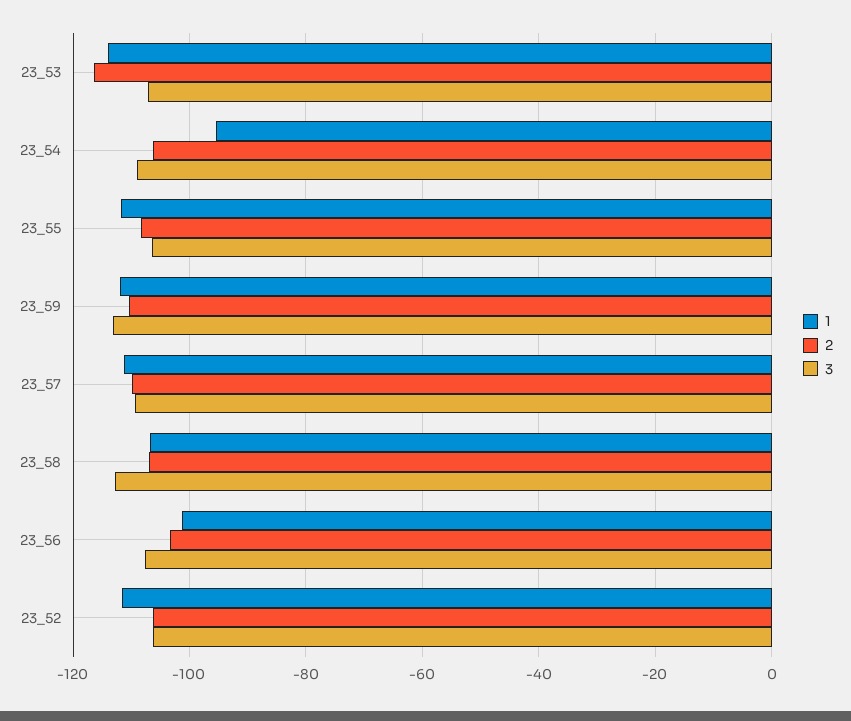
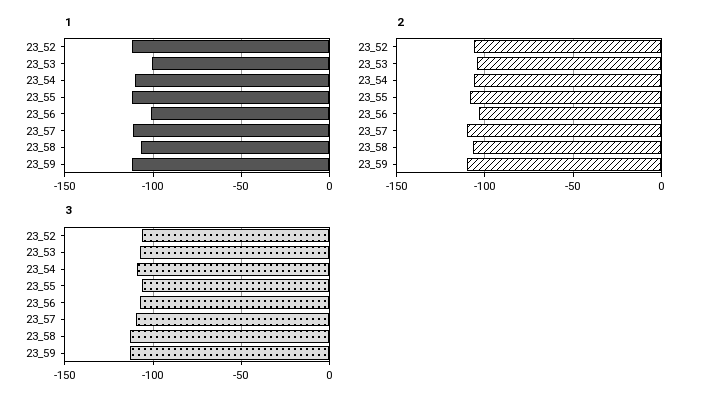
1, 23_53: -114 -> -100
2, 23_53: -116 -> -105
1, 23_54: -96 -> -110

